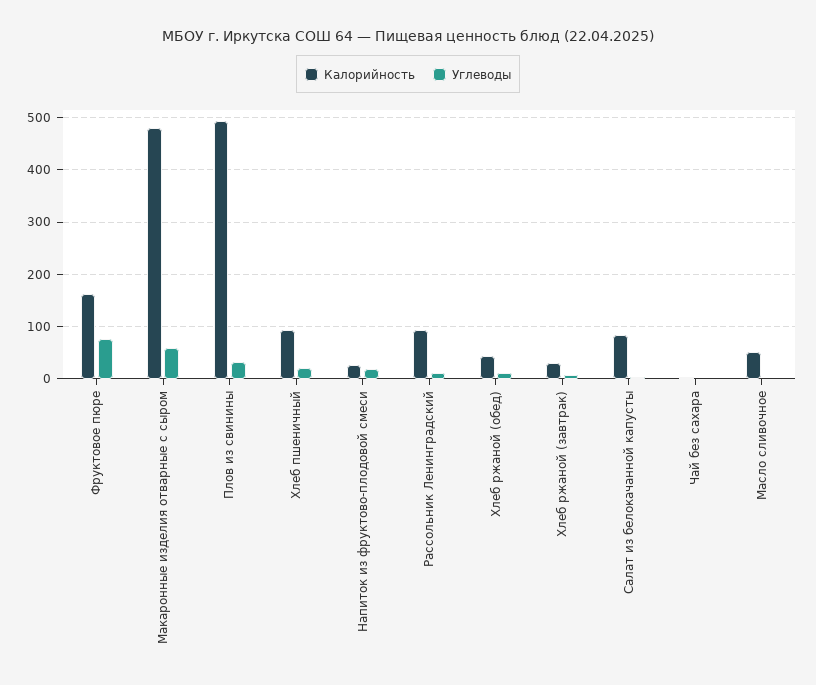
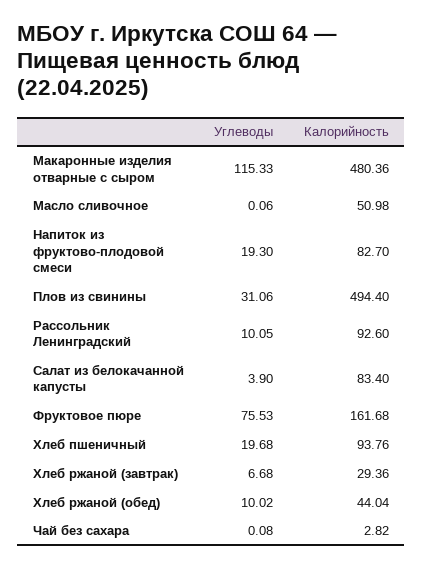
Углеводы, Макаронные изделия отварные с сыром: 60 -> 115.33
Калорийность, Напиток из фруктово-плодовой смеси: 20 -> 82.7

